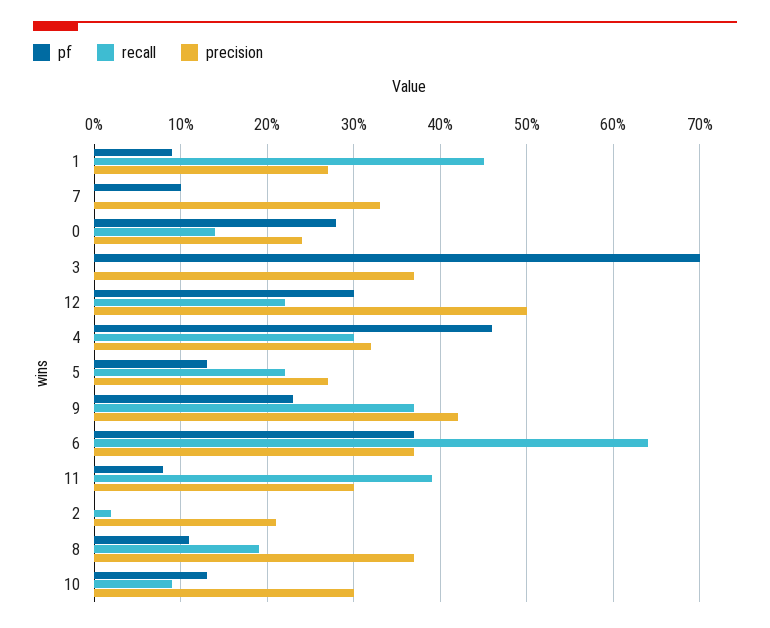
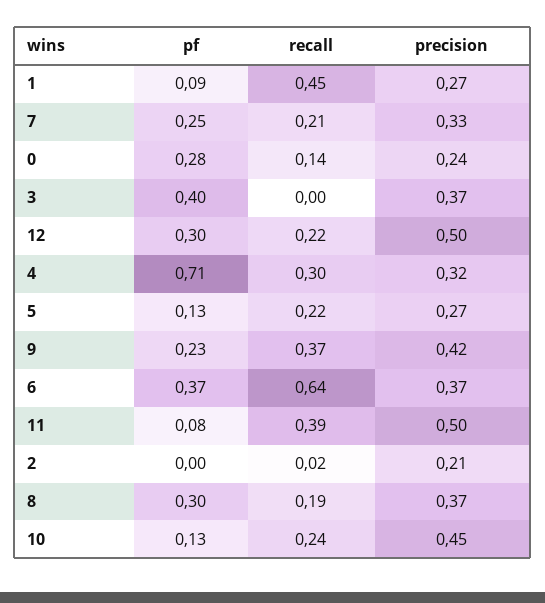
pf, 7: 0.1 -> 0.25
recall, 7: 0 -> 0.21
pf, 3: 0.7 -> 0.4
pf, 4: 0.46 -> 0.71
precision, 11: 0.3 -> 0.5
pf, 8: 0.11 -> 0.3
recall, 10: 0.09 -> 0.24
precision, 10: 0.3 -> 0.45

